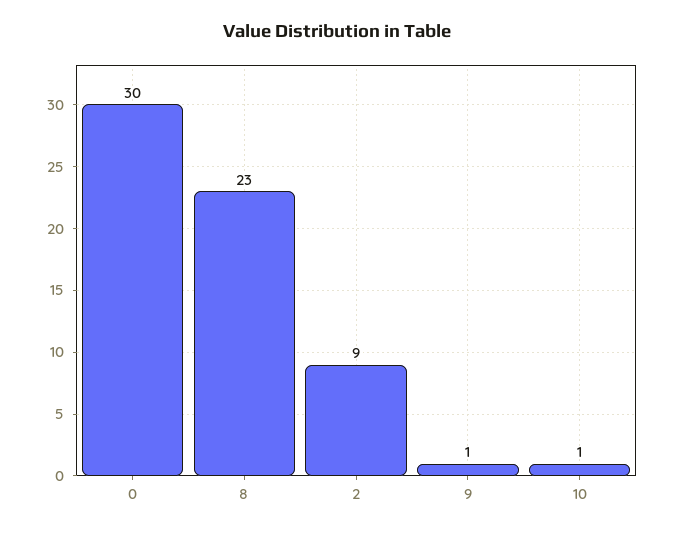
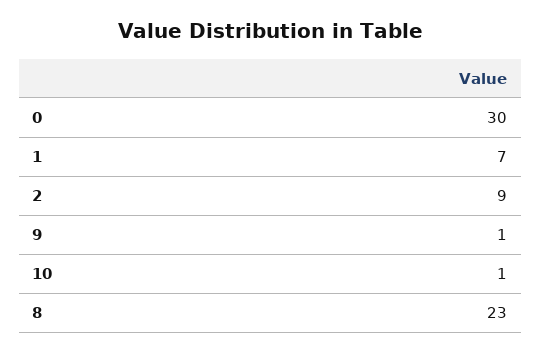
1: none -> 7

